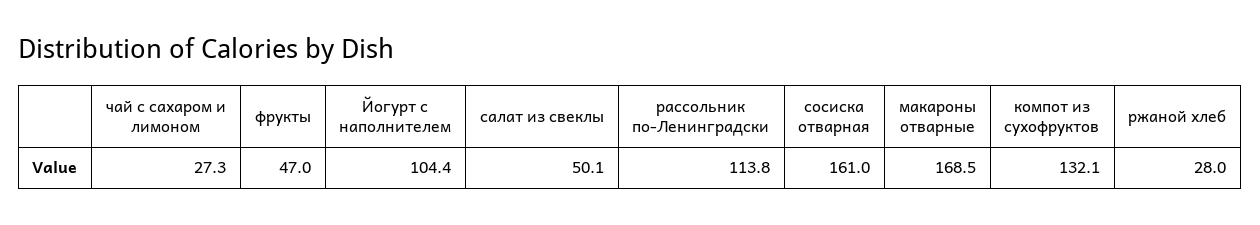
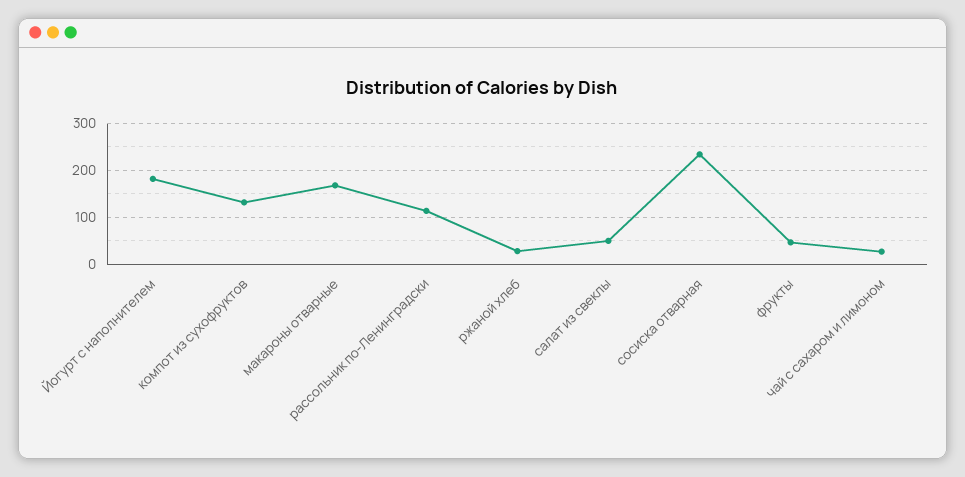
Йогурт с наполнителем: 104.4 -> 180
сосиска отварная: 161 -> 240

